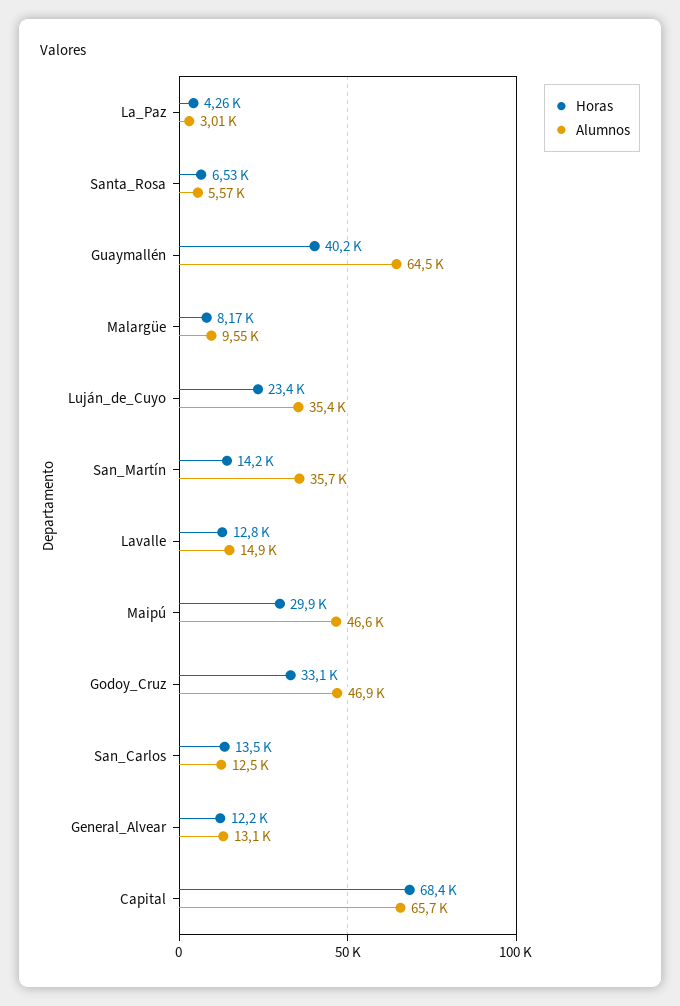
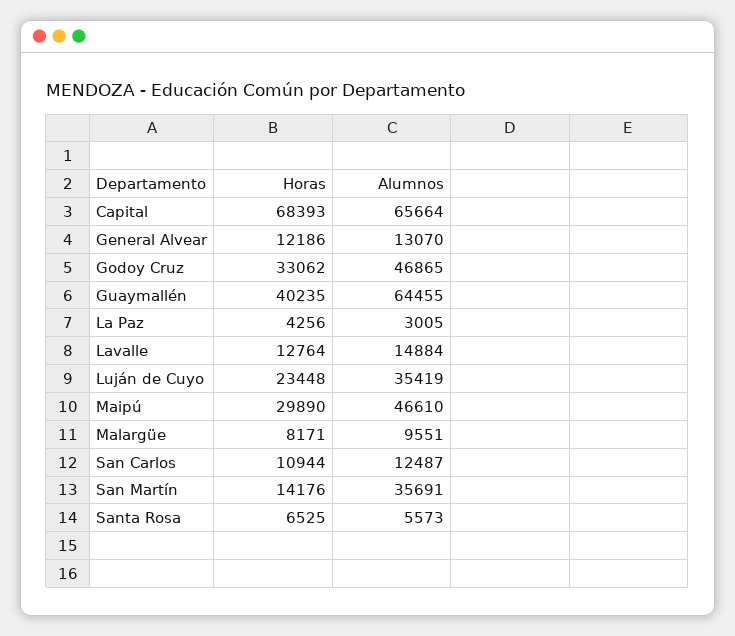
Horas, San_Carlos: 13500 -> 10944

